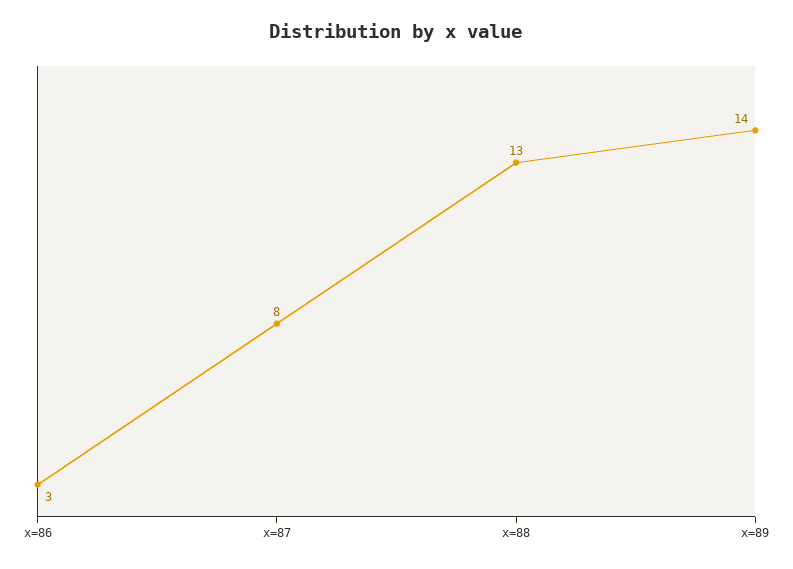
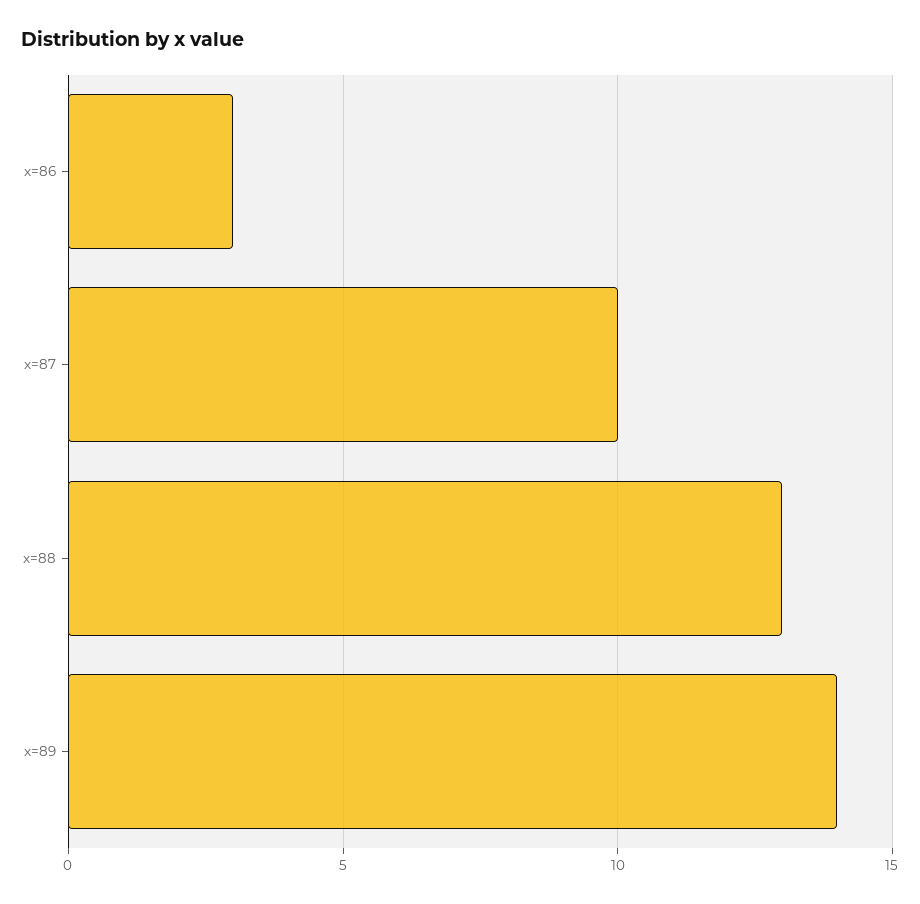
x=87: 8 -> 10

